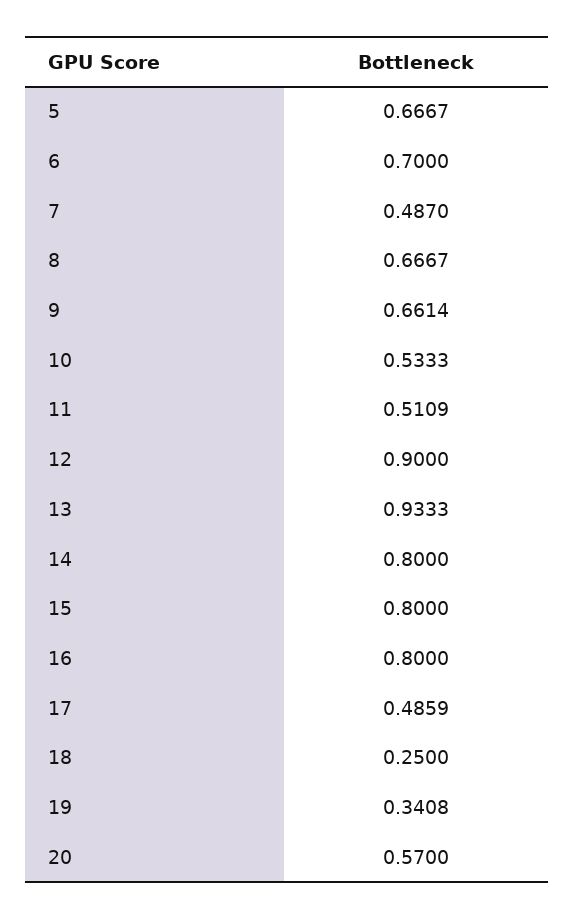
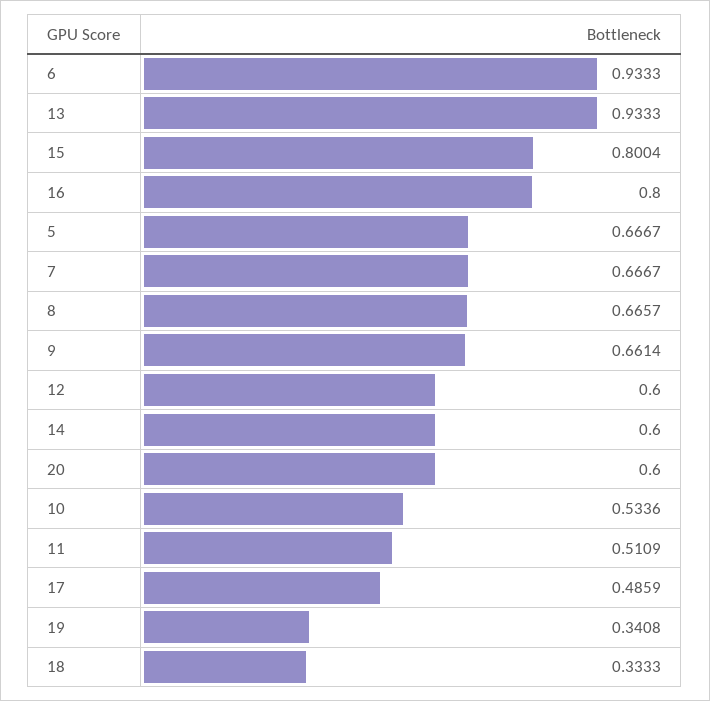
6: 0.7 -> 0.9333
7: 0.487 -> 0.6667
8: 0.6667 -> 0.6657
10: 0.5333 -> 0.5336
12: 0.9 -> 0.6
14: 0.8 -> 0.6
15: 0.8 -> 0.8004
18: 0.25 -> 0.3333
20: 0.57 -> 0.6

